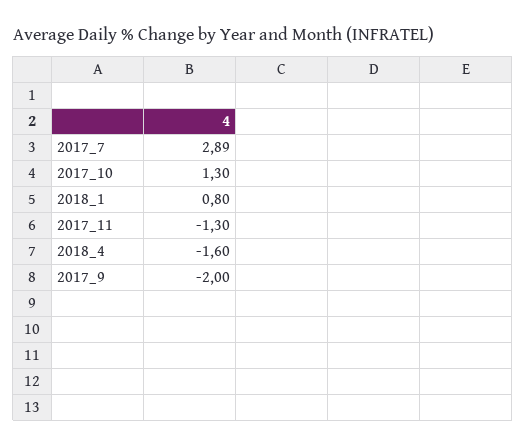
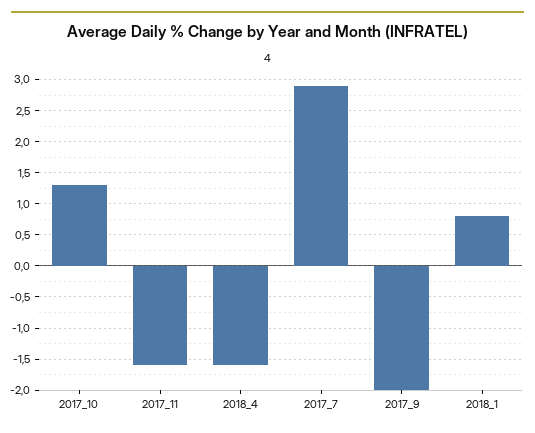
2017_11: -1.3 -> -1.6

